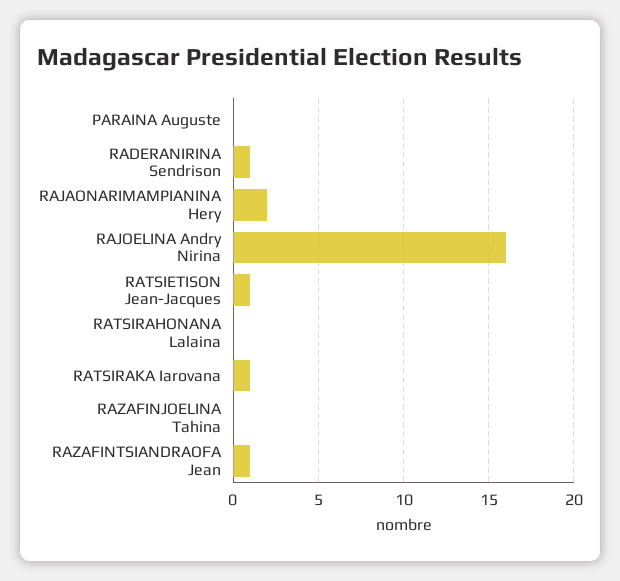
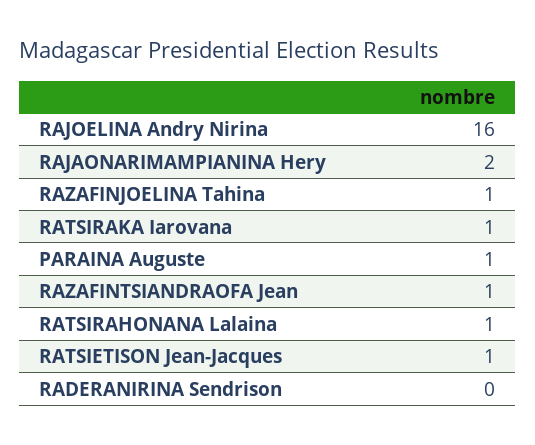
PARAINA Auguste: 0 -> 1
RADERANIRINA Sendrison: 1 -> 0
RATSIRAHONANA Lalaina: 0 -> 1
RAZAFINJOELINA Tahina: 0 -> 1

